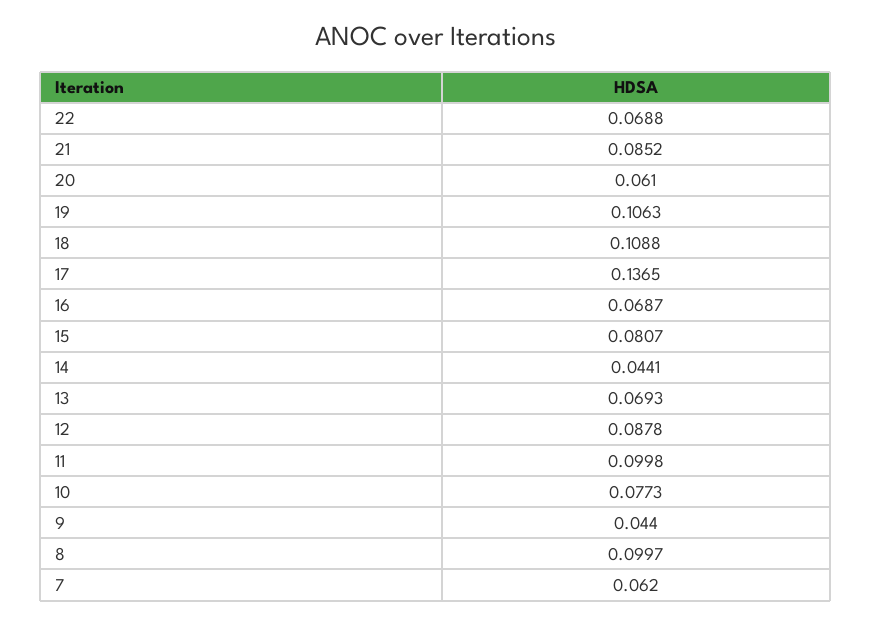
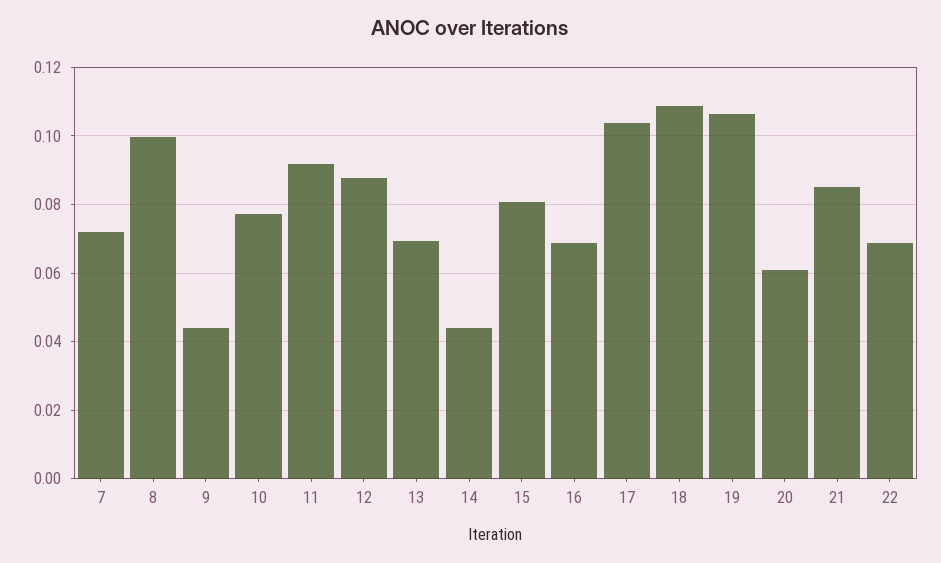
17: 0.1365 -> 0.104
11: 0.0998 -> 0.092
7: 0.062 -> 0.072

